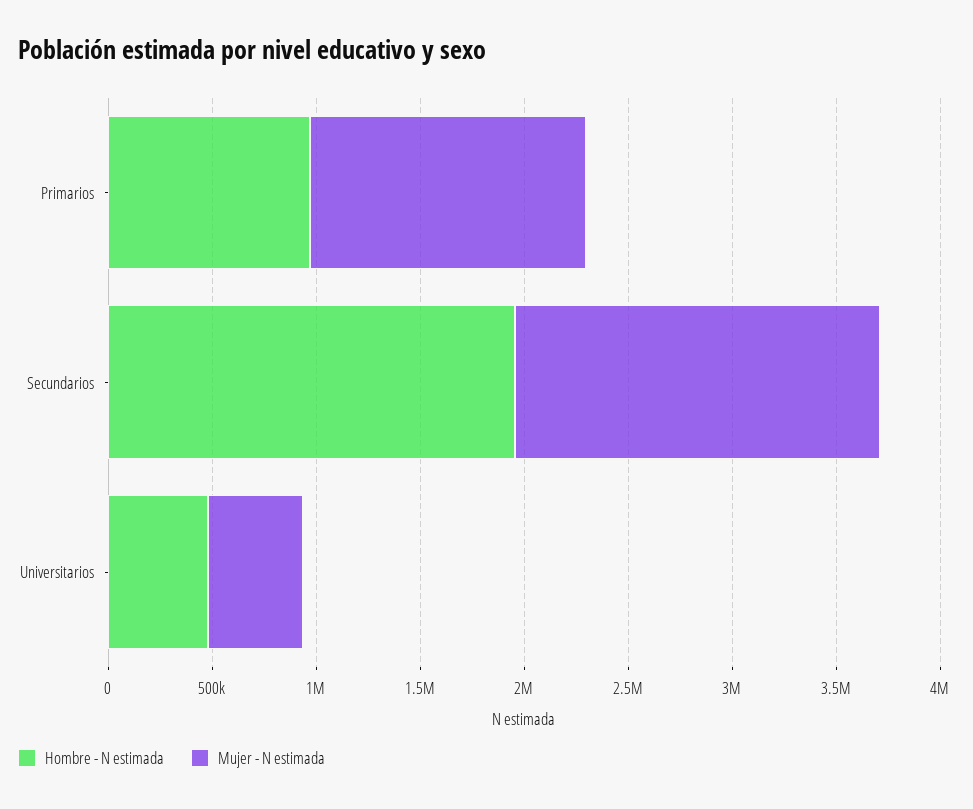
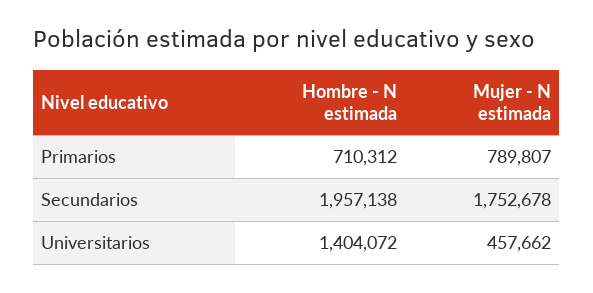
Hombre - N estimada, Primarios: 1000000 -> 710312
Mujer - N estimada, Primarios: 1300000 -> 789807
Hombre - N estimada, Universitarios: 500000 -> 1404072

